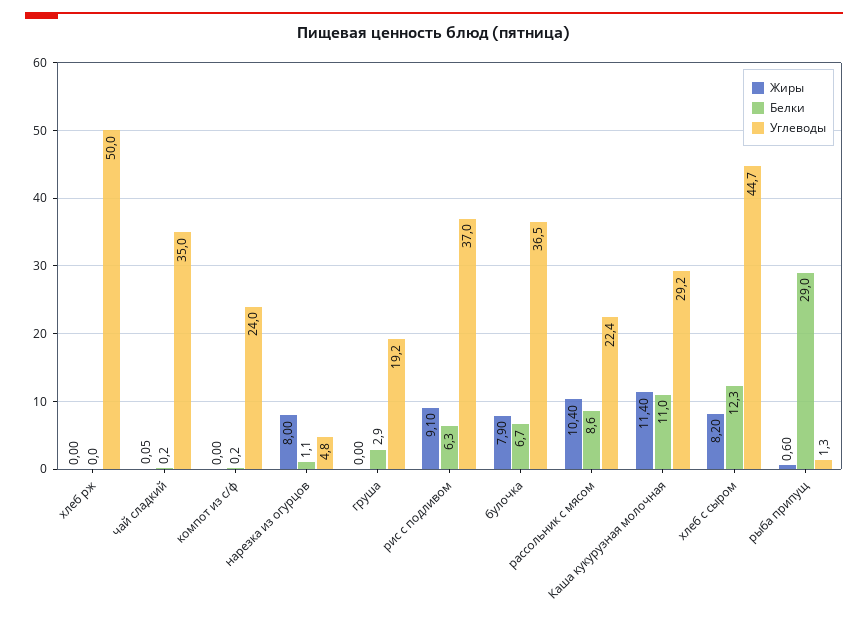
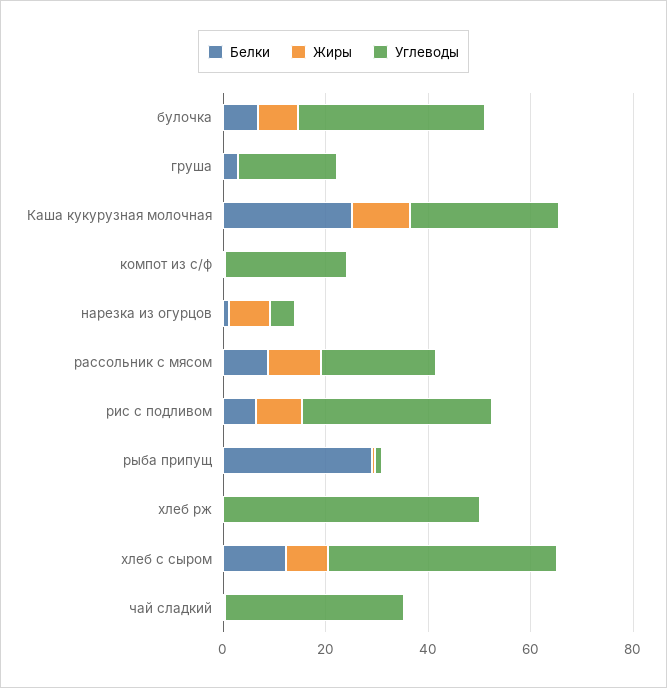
Белки, Каша кукурузная молочная: 11 -> 25

